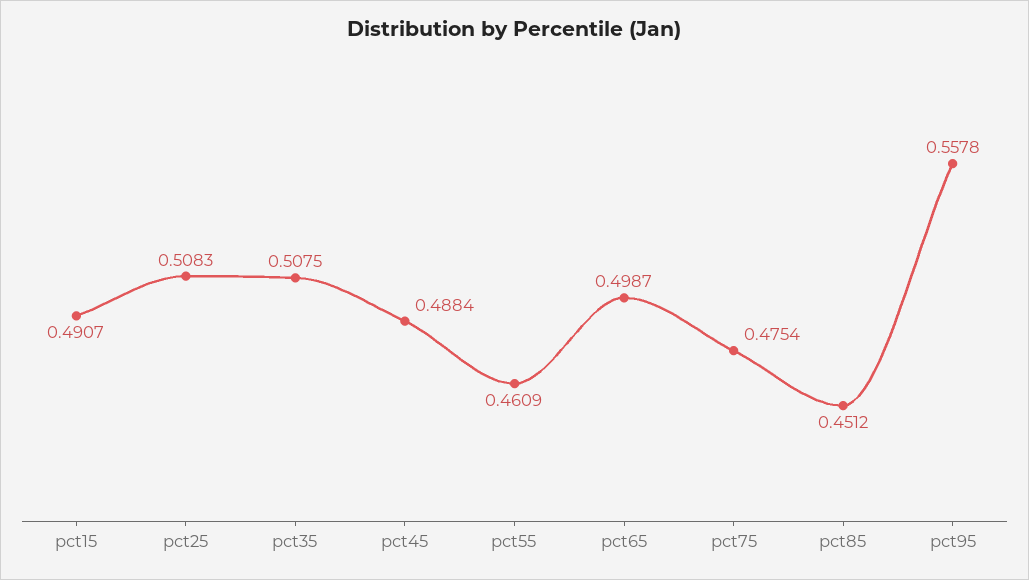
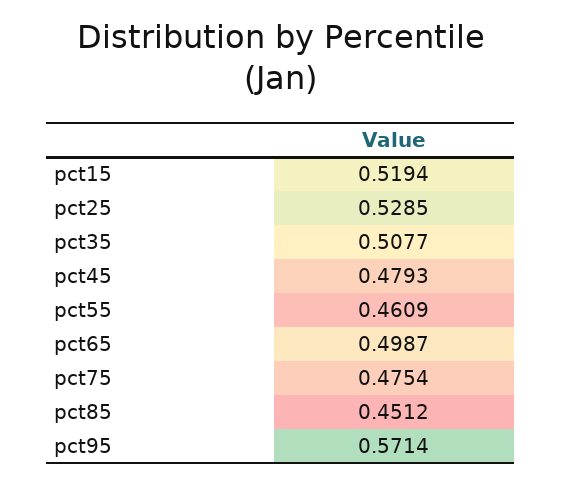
pct15: 0.4907 -> 0.5194
pct25: 0.5083 -> 0.5285
pct35: 0.5075 -> 0.5077
pct45: 0.4884 -> 0.4793
pct95: 0.5578 -> 0.5714

